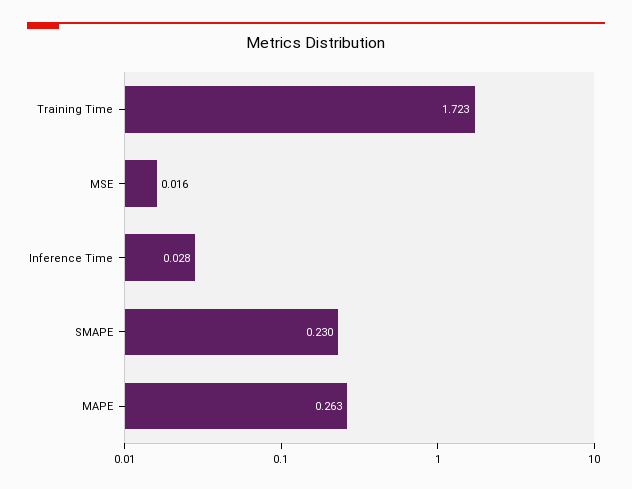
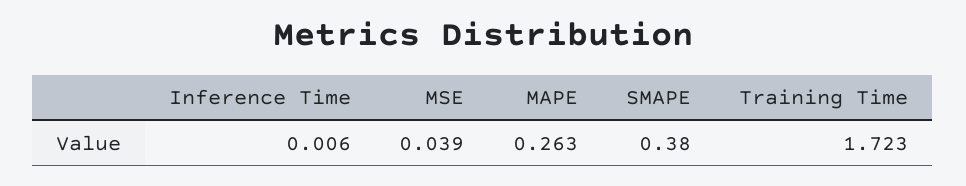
MSE: 0.016 -> 0.039
Inference Time: 0.028 -> 0.006
SMAPE: 0.23 -> 0.38

